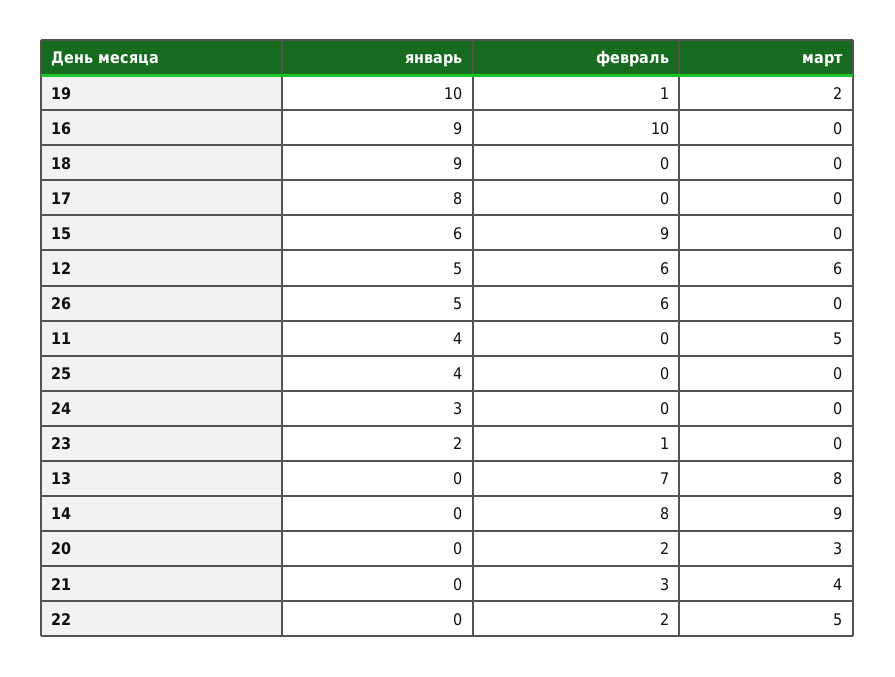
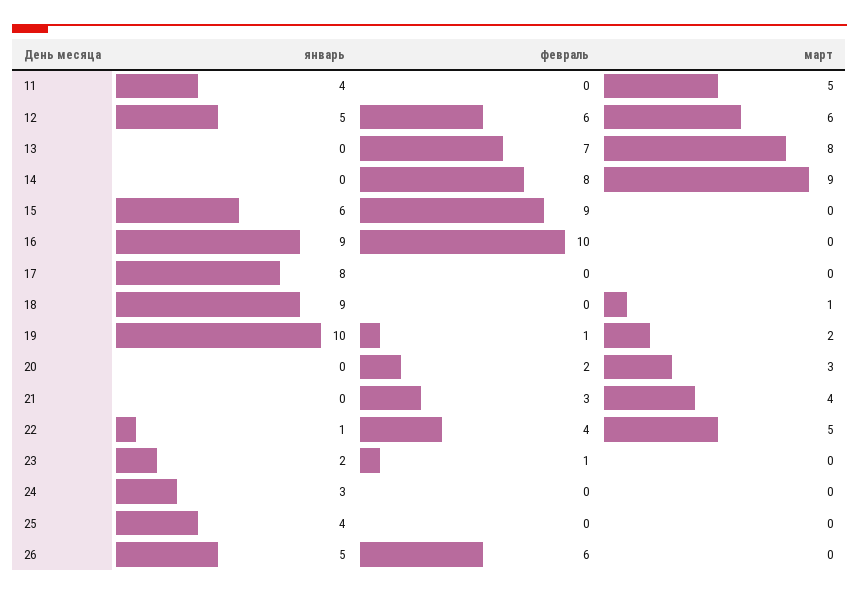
март, 18: 0 -> 1
январь, 22: 0 -> 1
февраль, 22: 2 -> 4

